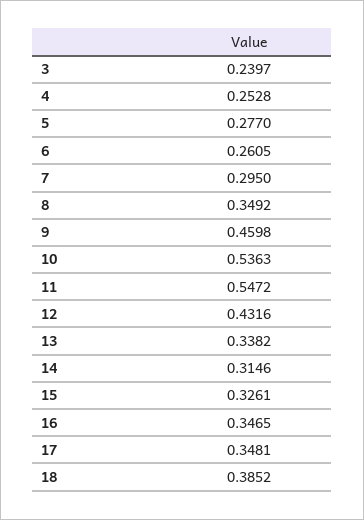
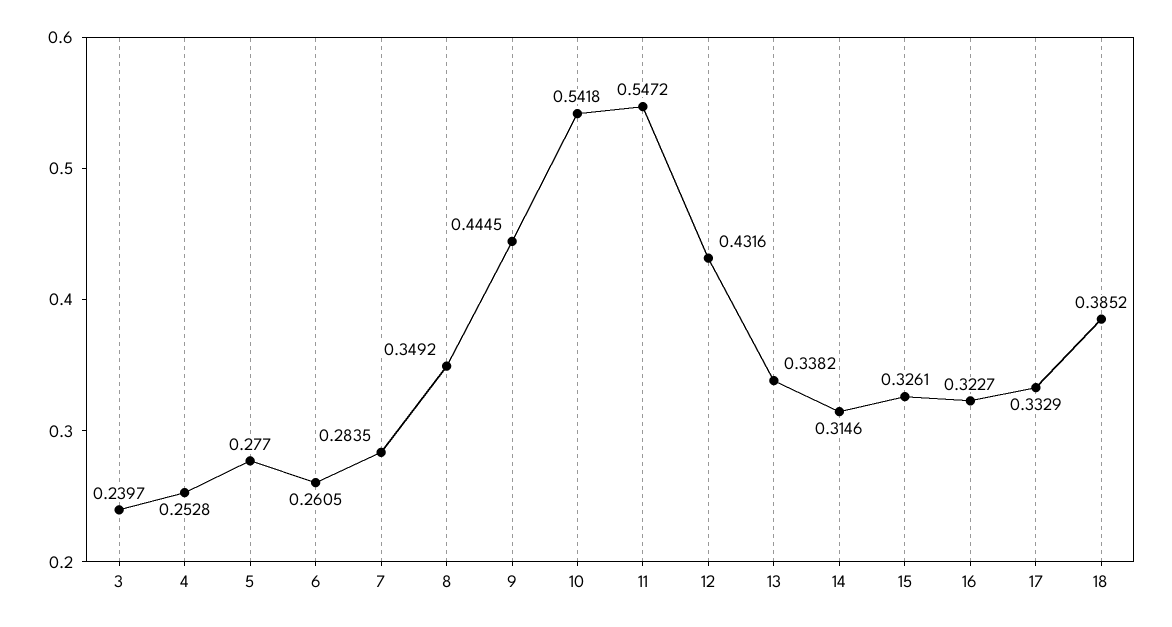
7: 0.295 -> 0.2835
9: 0.4598 -> 0.4445
10: 0.5363 -> 0.5418
16: 0.3465 -> 0.3227
17: 0.3481 -> 0.3329

